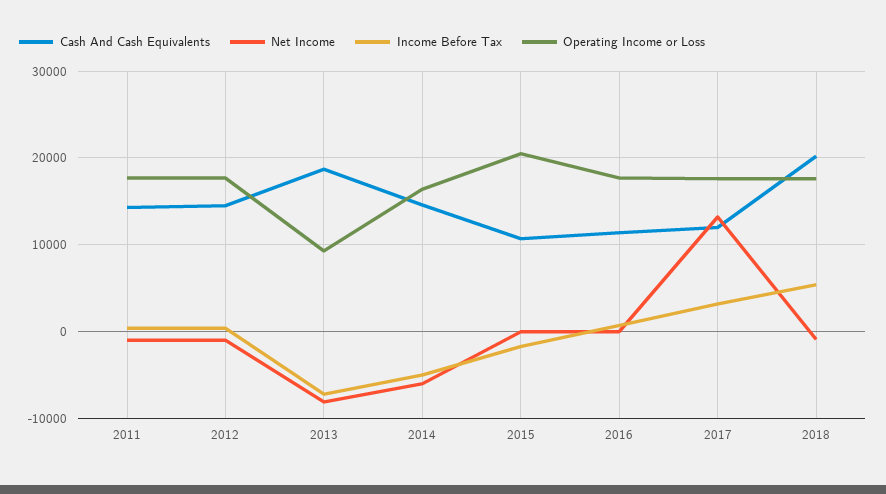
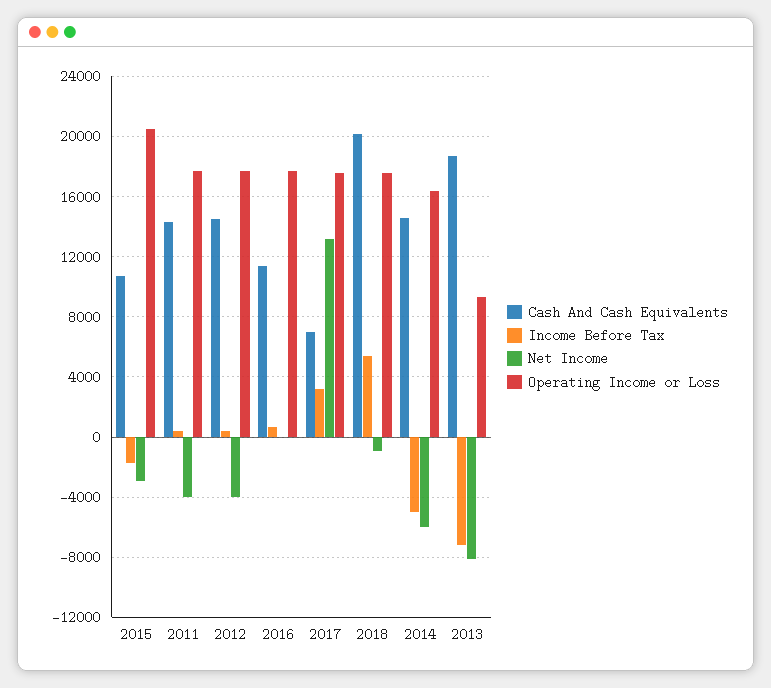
Net Income, 2011: -1000 -> -4000
Net Income, 2012: -1000 -> -4000
Net Income, 2015: 0 -> -3000
Cash And Cash Equivalents, 2017: 12000 -> 7000

